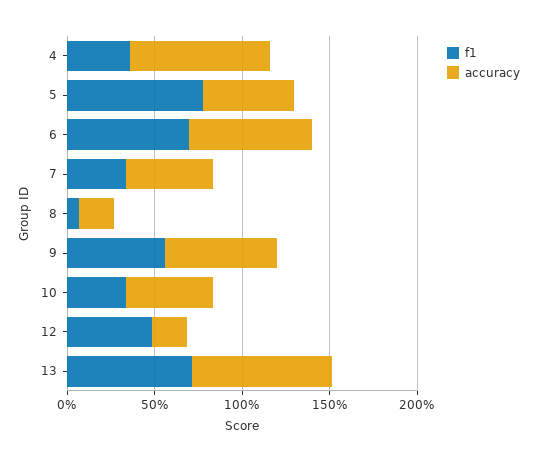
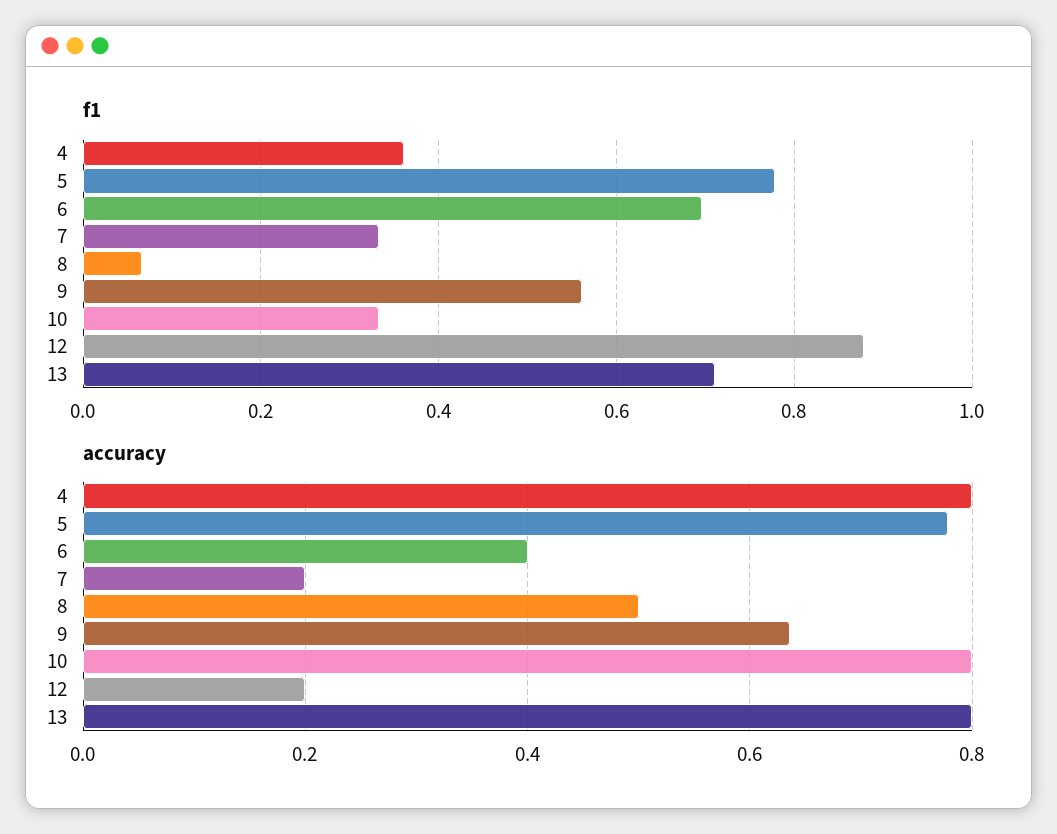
accuracy, 5: 0.5 -> 0.78
accuracy, 6: 0.7 -> 0.4
accuracy, 7: 0.5 -> 0.2
accuracy, 8: 0.2 -> 0.5
accuracy, 10: 0.5 -> 0.8
f1, 12: 0.5 -> 0.88

